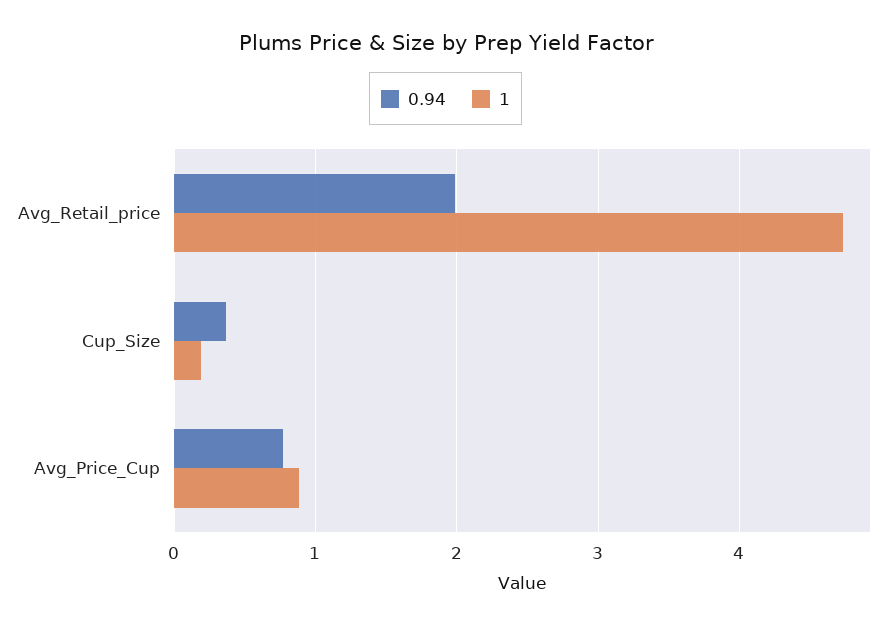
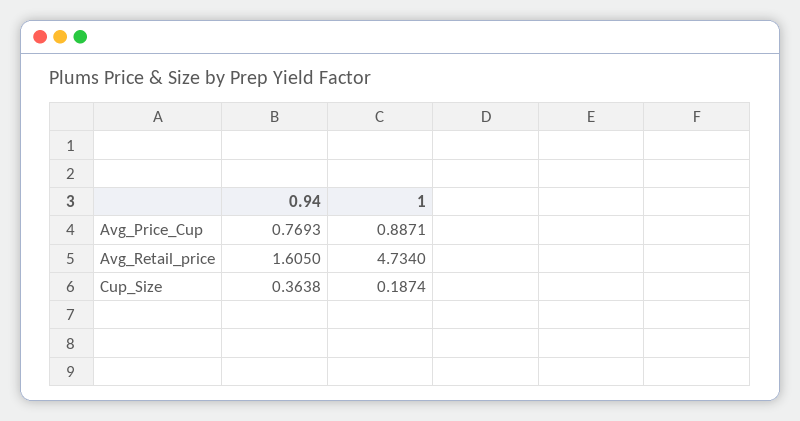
0.94, Avg_Retail_price: 2 -> 1.605

